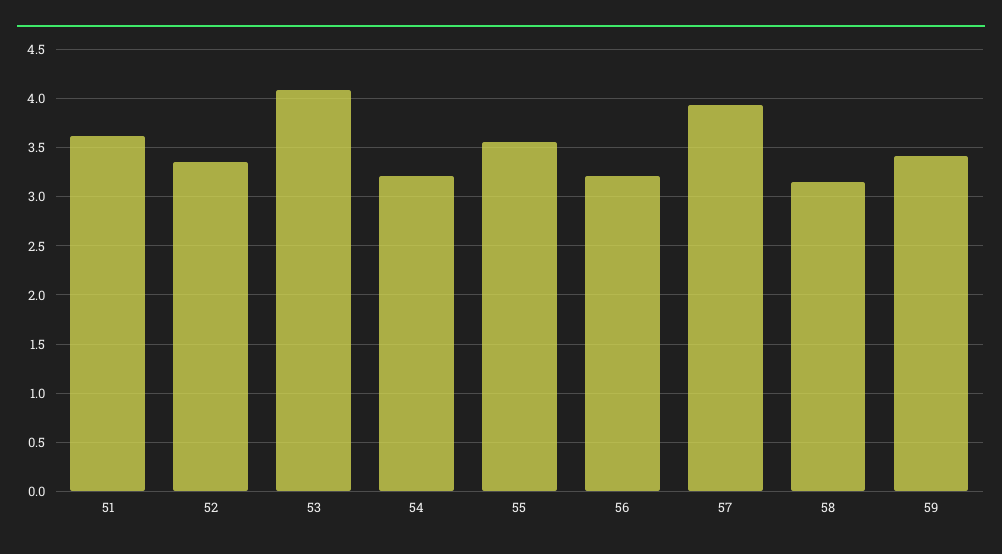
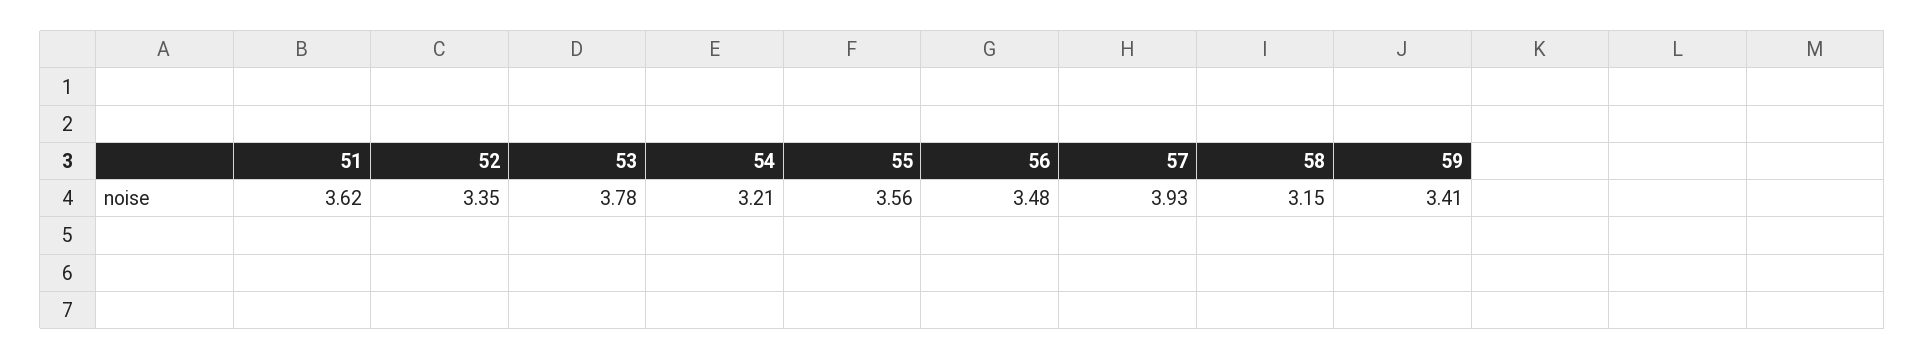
53: 4.1 -> 3.78
56: 3.2 -> 3.48

